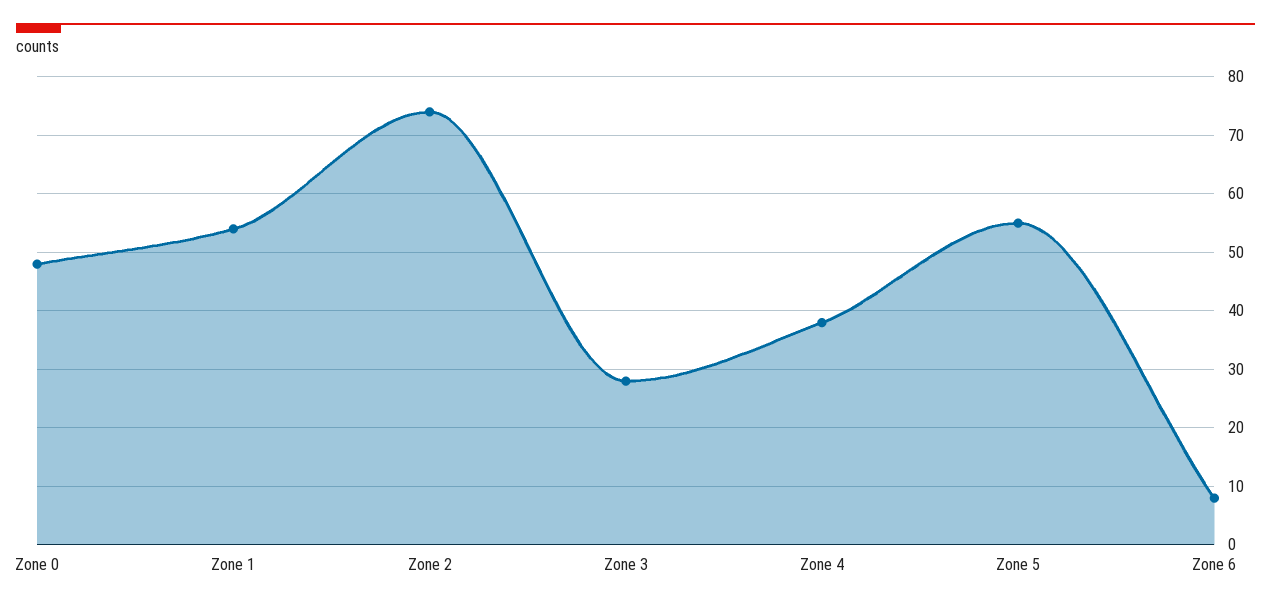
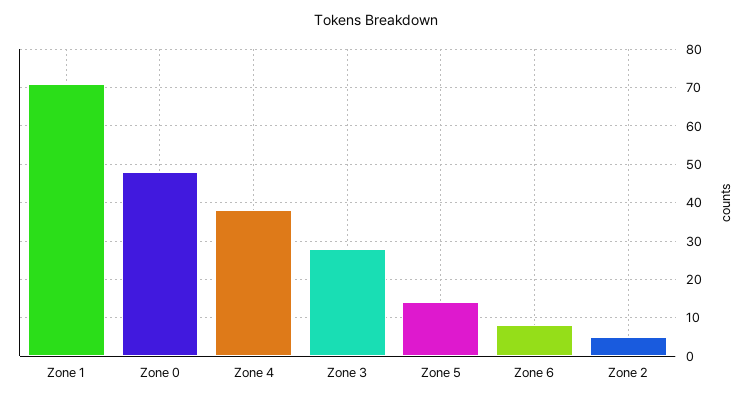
Zone 1: 55 -> 70
Zone 2: 75 -> 5
Zone 5: 55 -> 15

